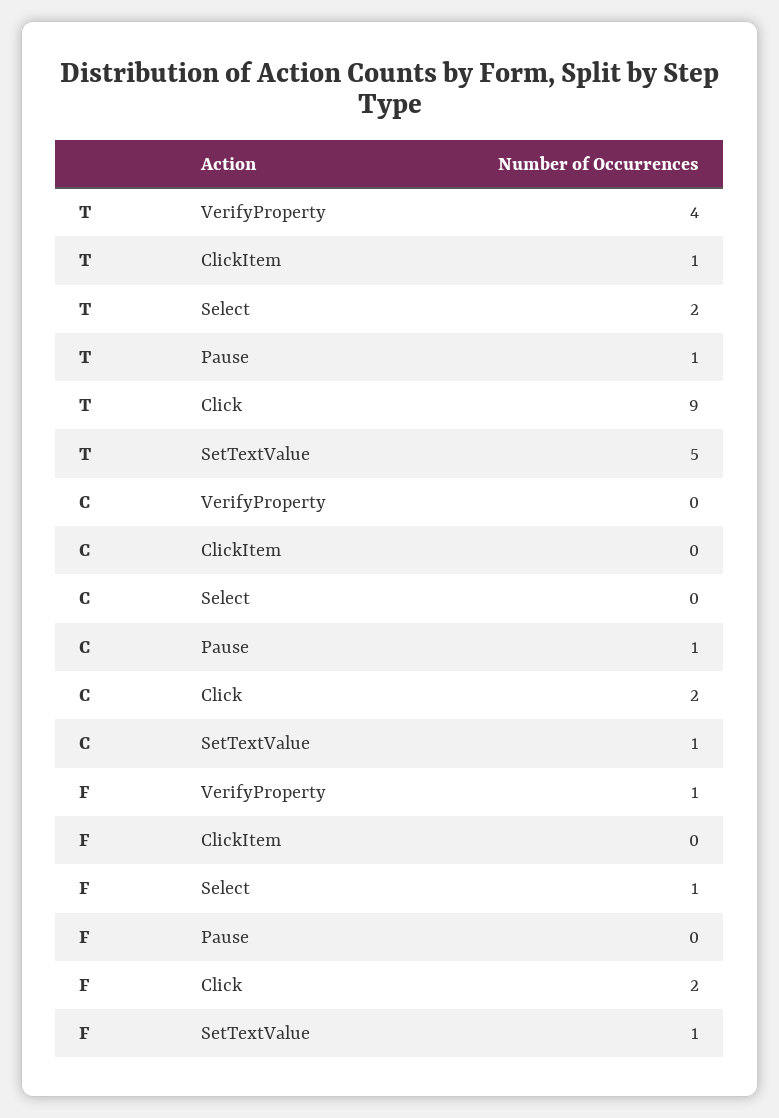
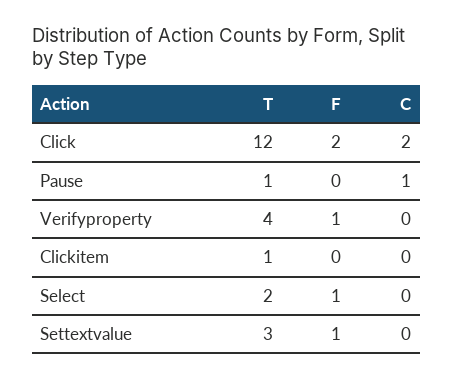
T, Click: 9 -> 12
T, SetTextValue: 5 -> 3
C, SetTextValue: 1 -> 0

